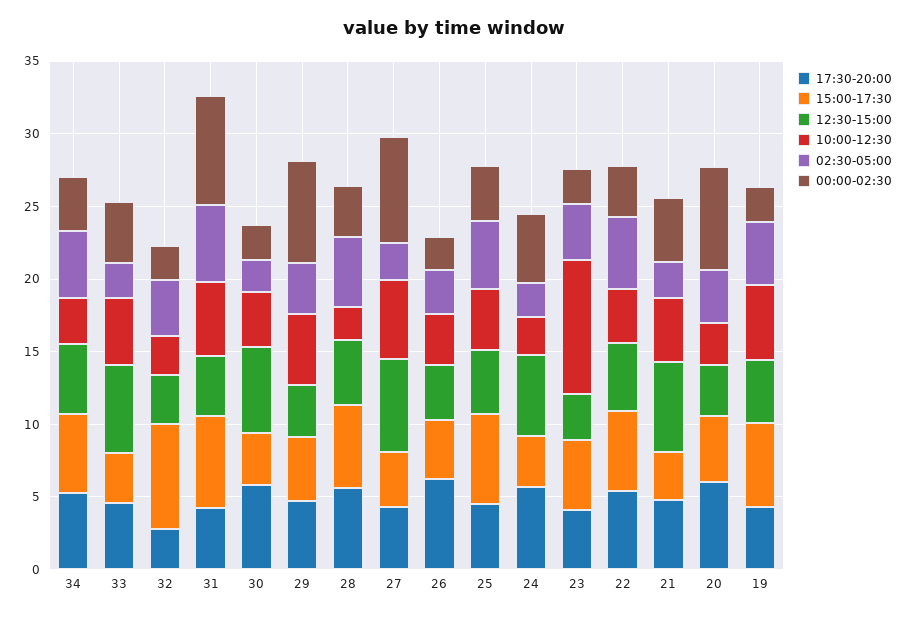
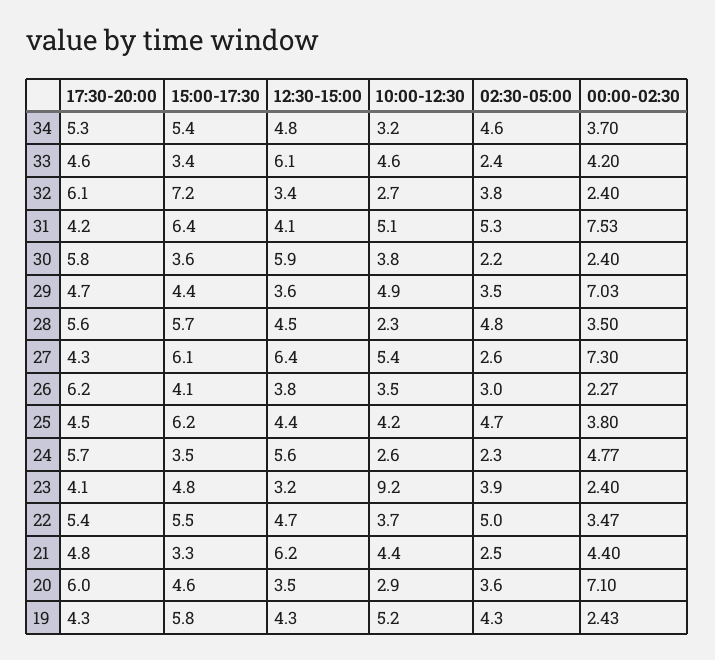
17:30-20:00, 32: 3 -> 6.1
15:00-17:30, 27: 4 -> 6.1

